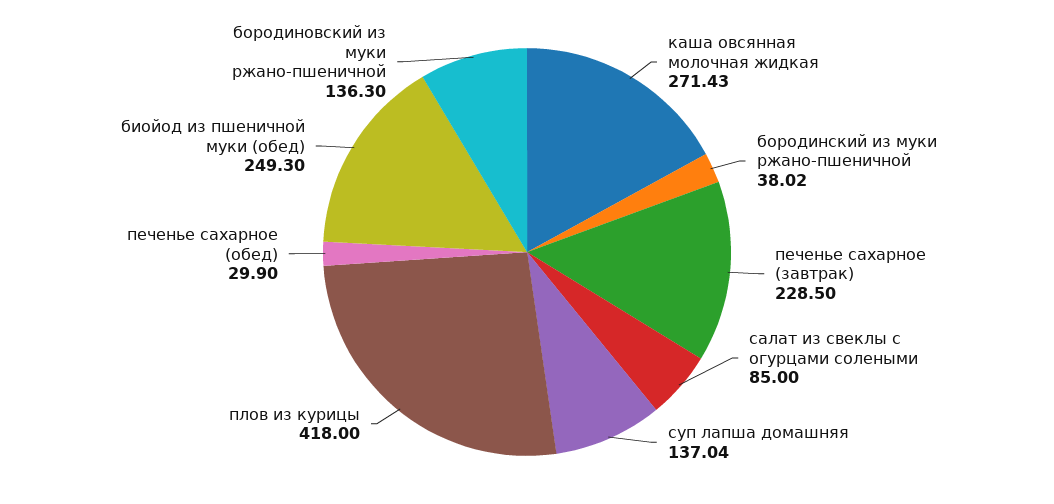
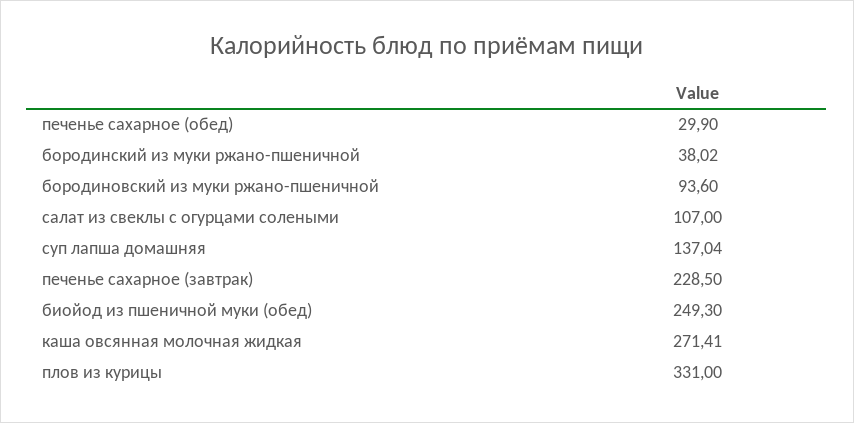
каша овсянная молочная жидкая: 271.43 -> 271.41
салат из свеклы с огурцами солеными: 85 -> 107
плов из курицы: 418 -> 331
бородиновский из муки ржано-пшеничной: 136.3 -> 93.6

